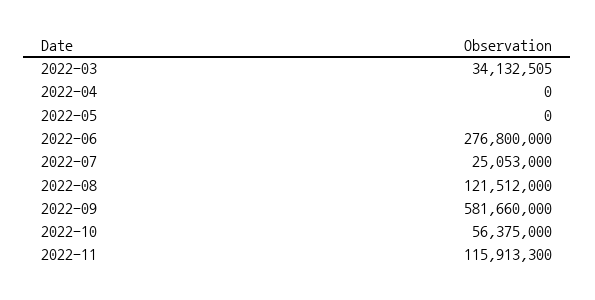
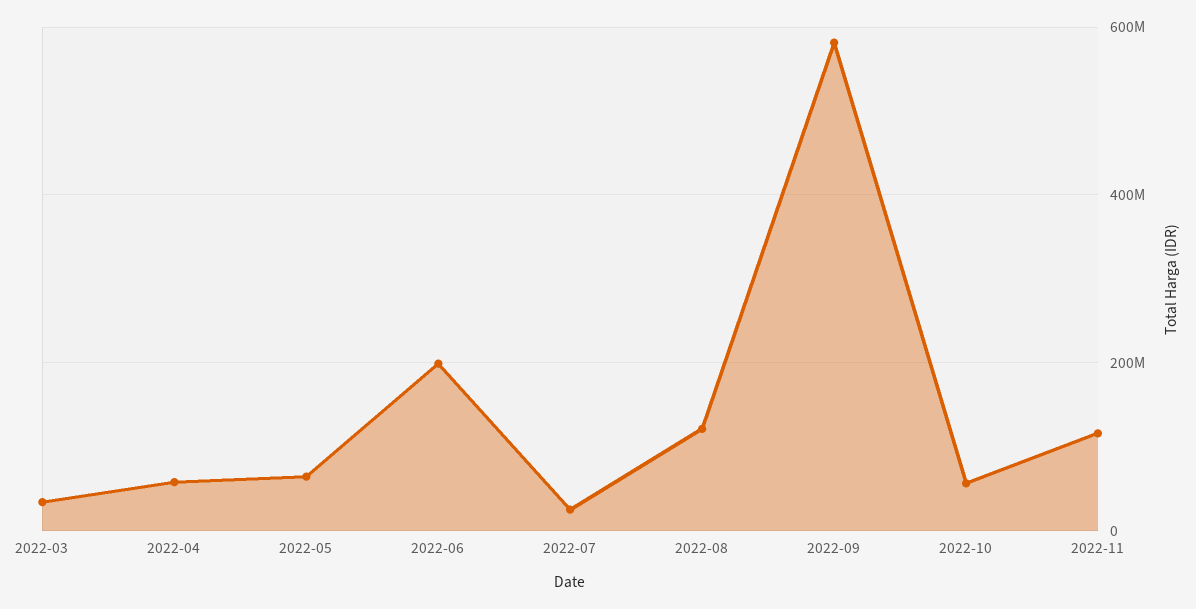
2022-04: 0 -> 60000000
2022-05: 0 -> 60000000
2022-06: 276800000 -> 200000000

